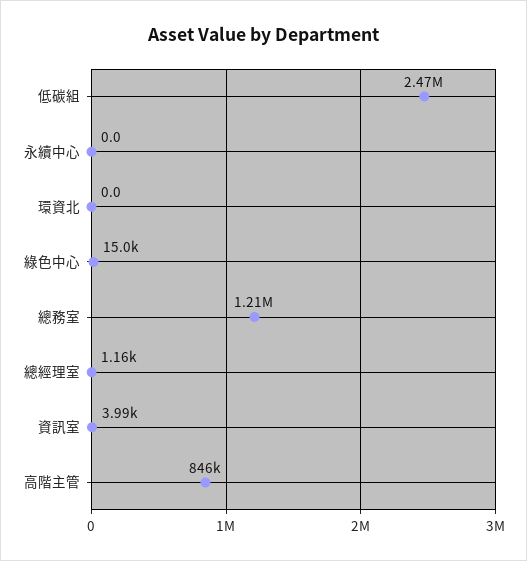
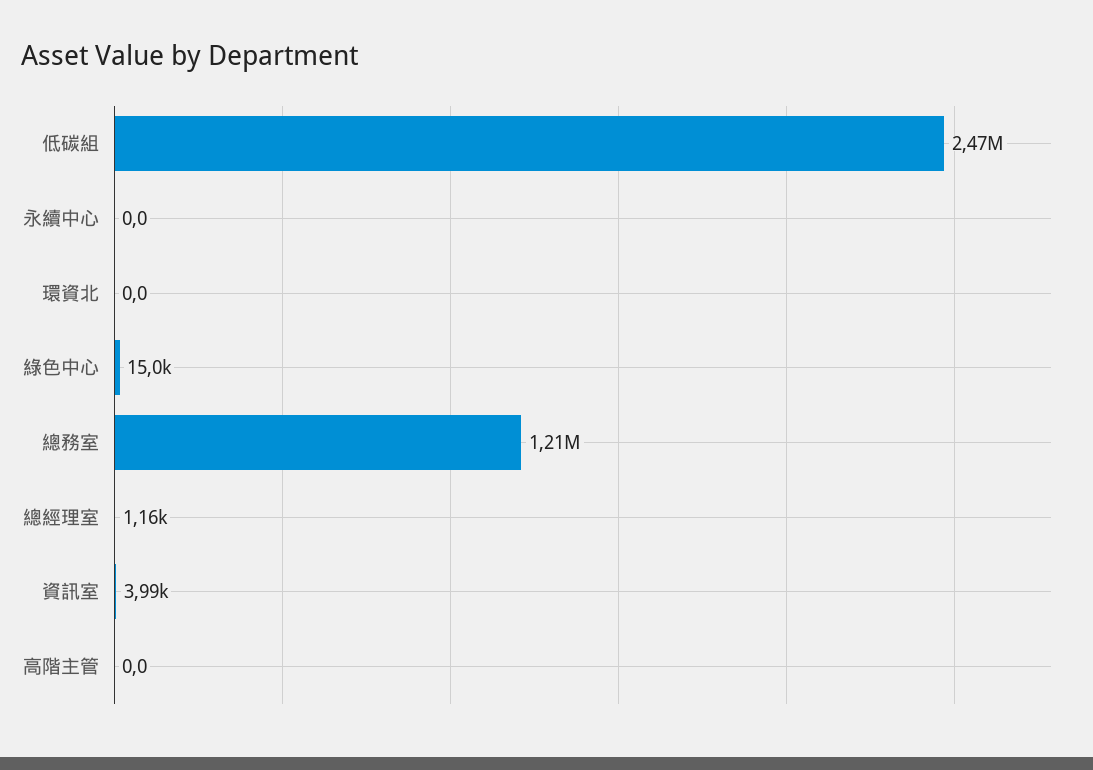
高階主管: 846000 -> 0

